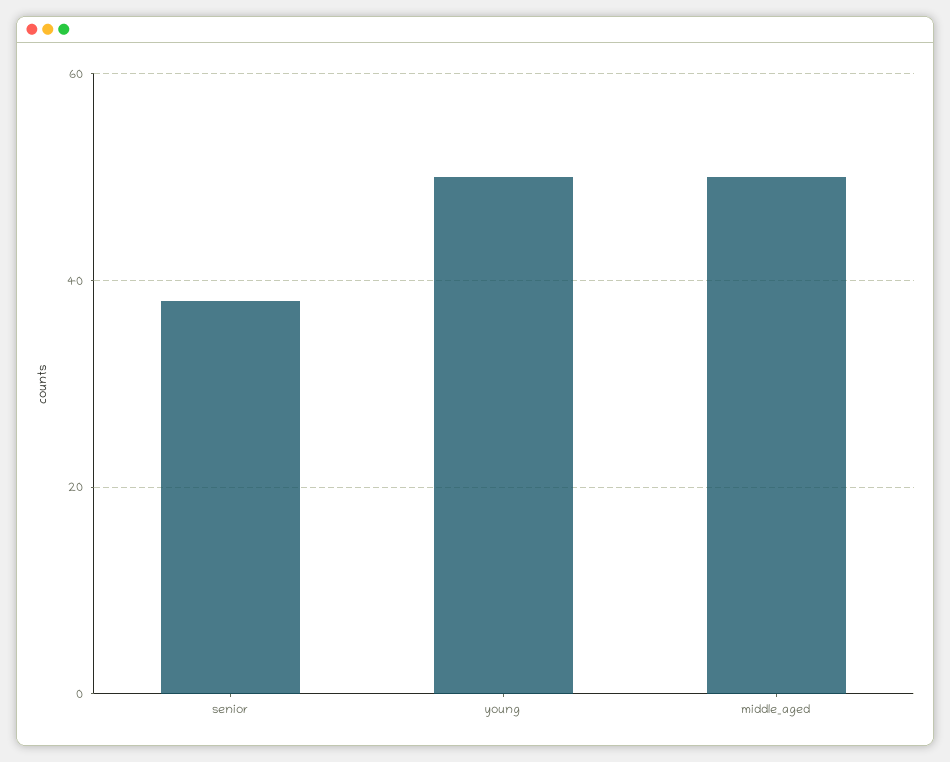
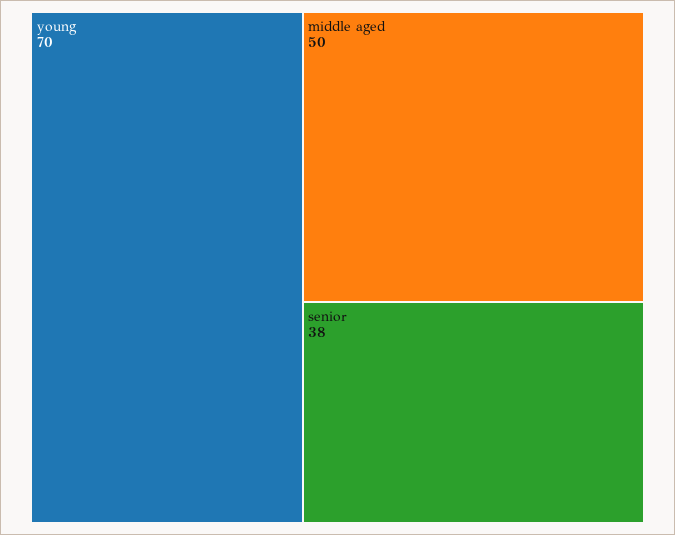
young: 50 -> 70

